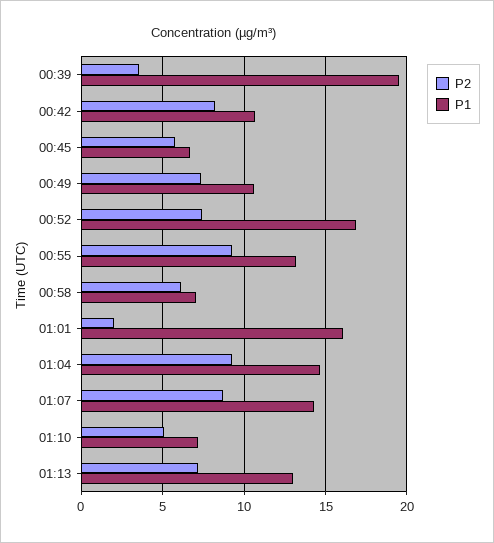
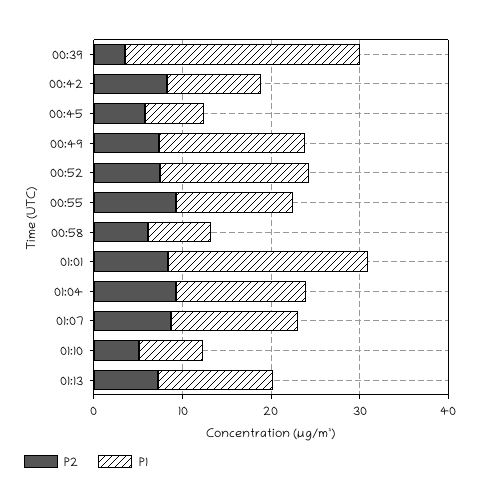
P1, 00:39: 19.5 -> 26
P1, 00:49: 10.5 -> 16
P2, 01:01: 2 -> 8
P1, 01:01: 16 -> 22

